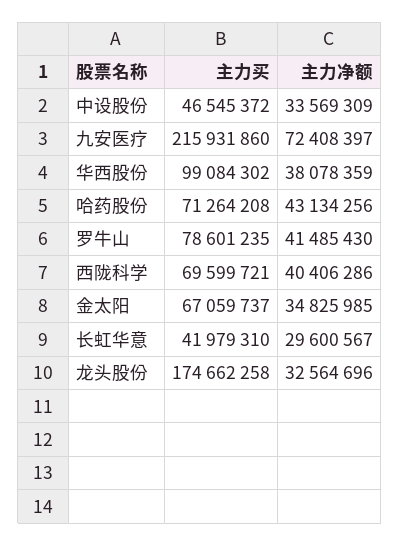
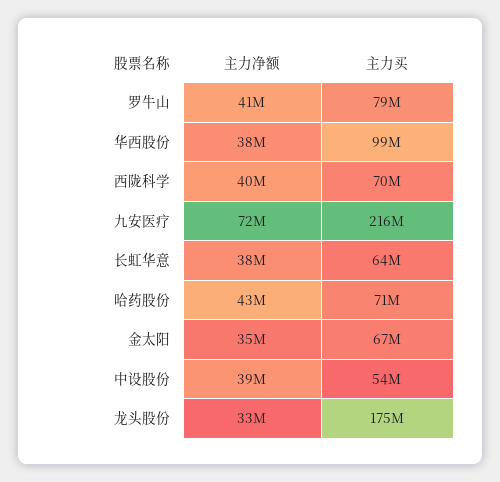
主力买, 中设股份: 46545372 -> 54000000
主力净额, 中设股份: 33569309 -> 39000000
主力买, 长虹华意: 41979310 -> 64000000
主力净额, 长虹华意: 29600567 -> 38000000

